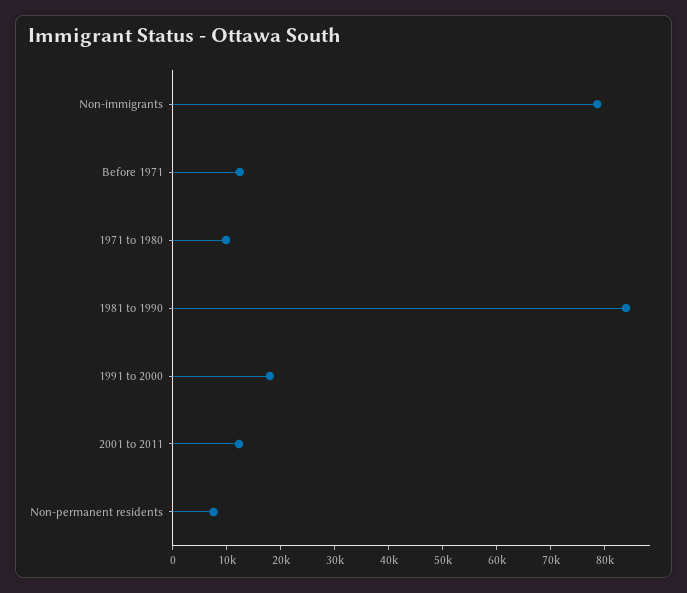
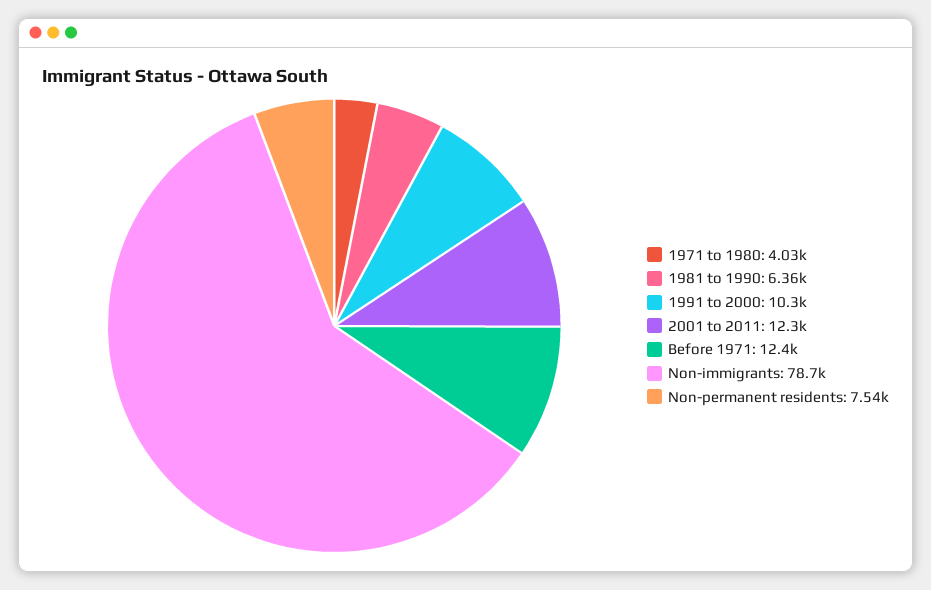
1971 to 1980: 10000 -> 4030
1981 to 1990: 84000 -> 6360
1991 to 2000: 18000 -> 10300

